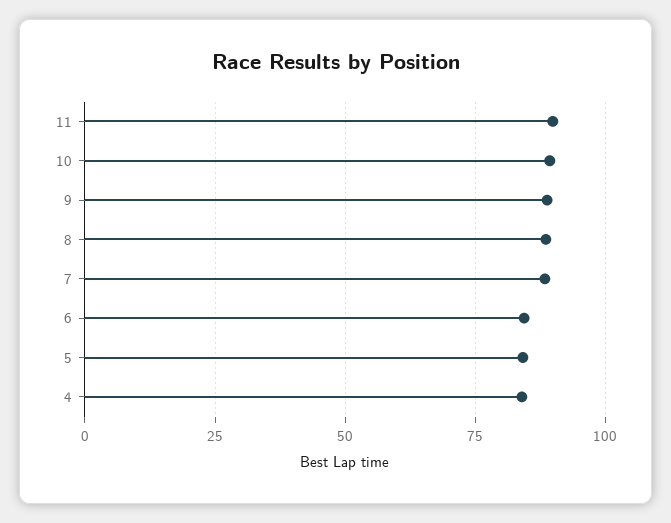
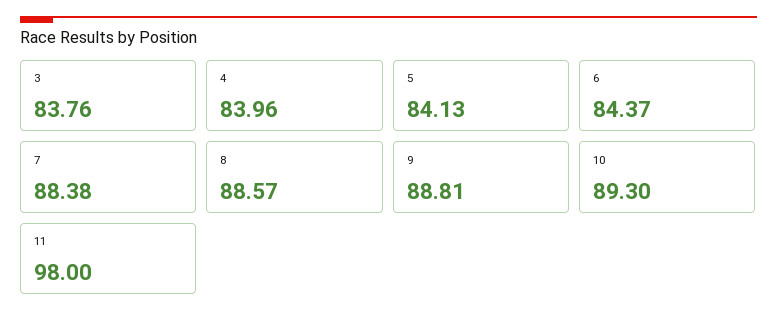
11: 90 -> 98
3: none -> 83.76

